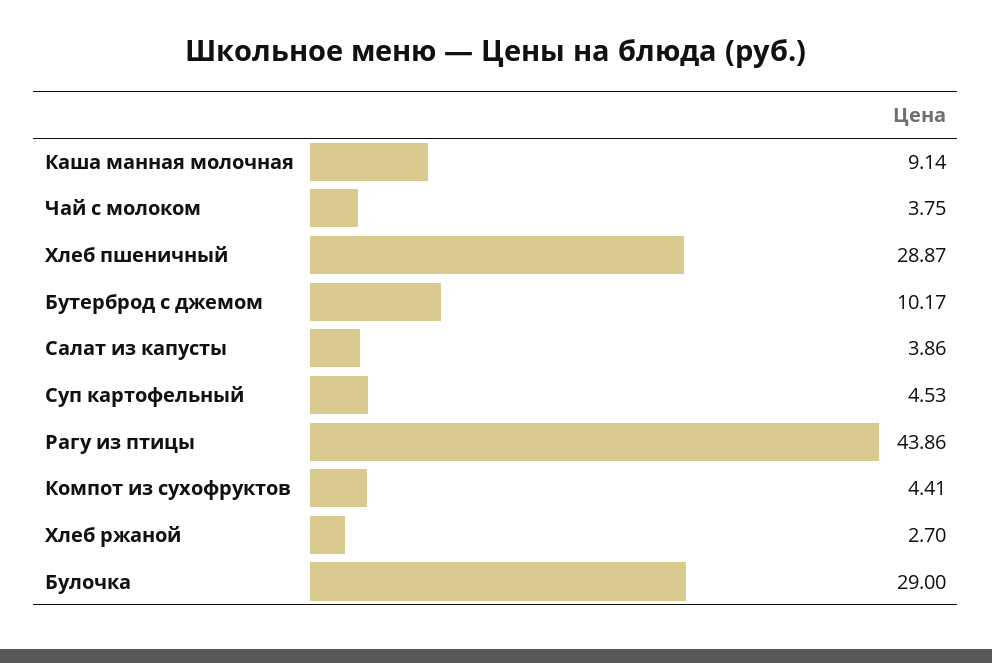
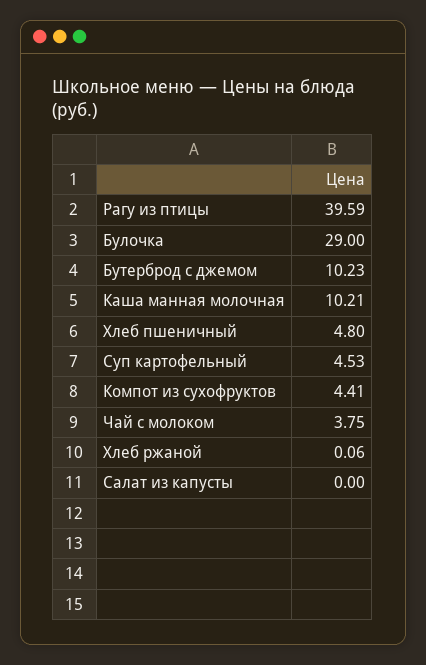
Каша манная молочная: 9.14 -> 10.21
Хлеб пшеничный: 28.87 -> 4.8
Бутерброд с джемом: 10.17 -> 10.23
Салат из капусты: 3.86 -> 0
Рагу из птицы: 43.86 -> 39.59
Хлеб ржаной: 2.7 -> 0.06

